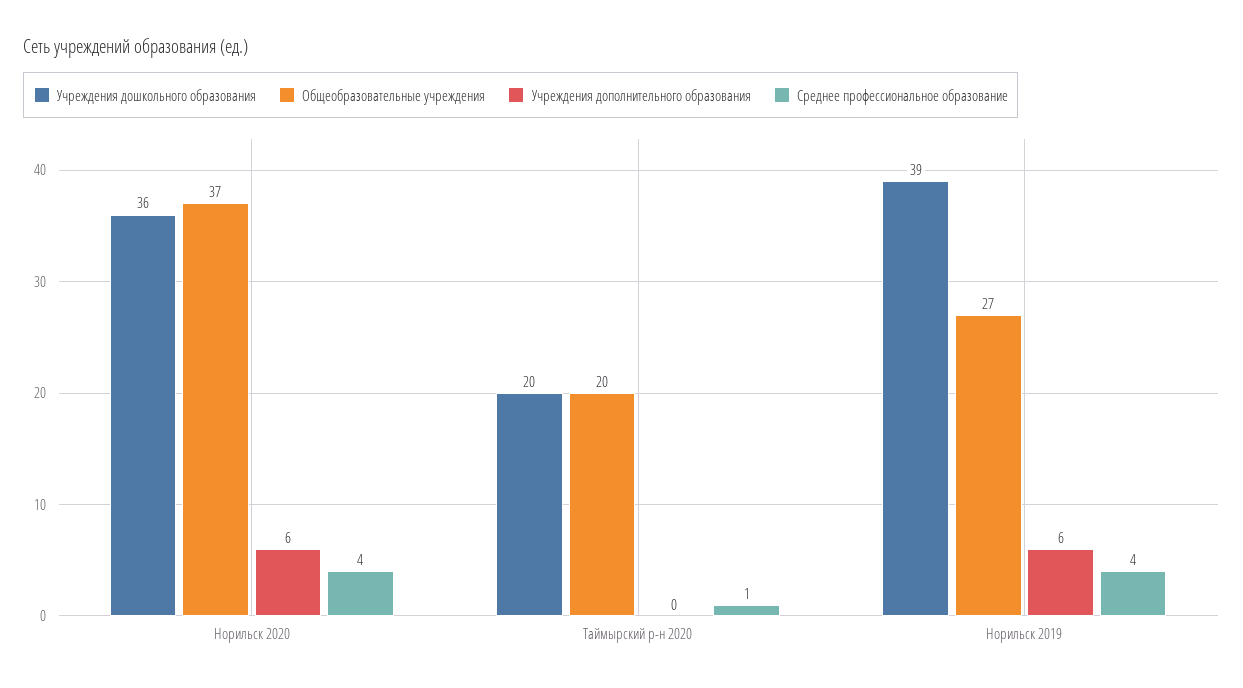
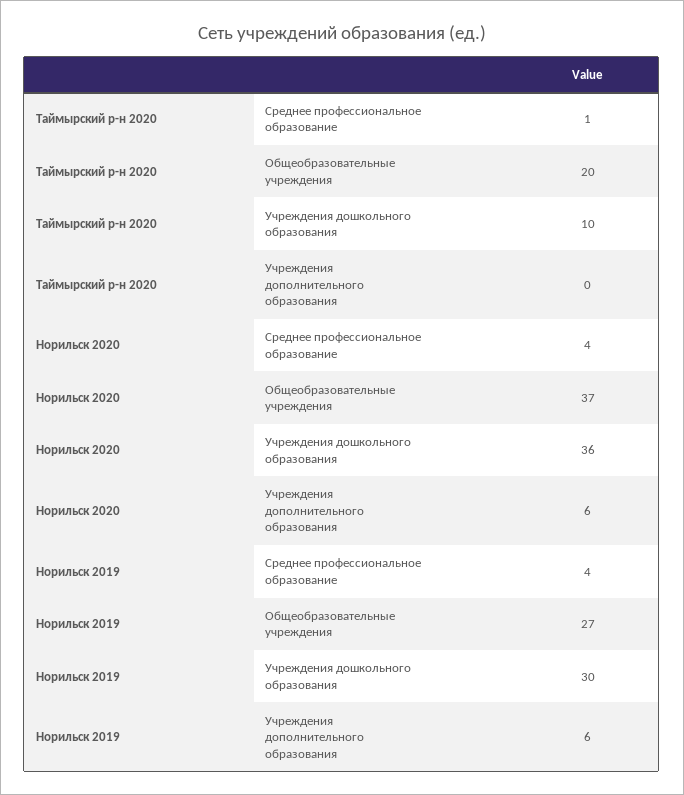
Учреждения дошкольного образования, Таймырский р-н 2020: 20 -> 10
Учреждения дошкольного образования, Норильск 2019: 39 -> 30

